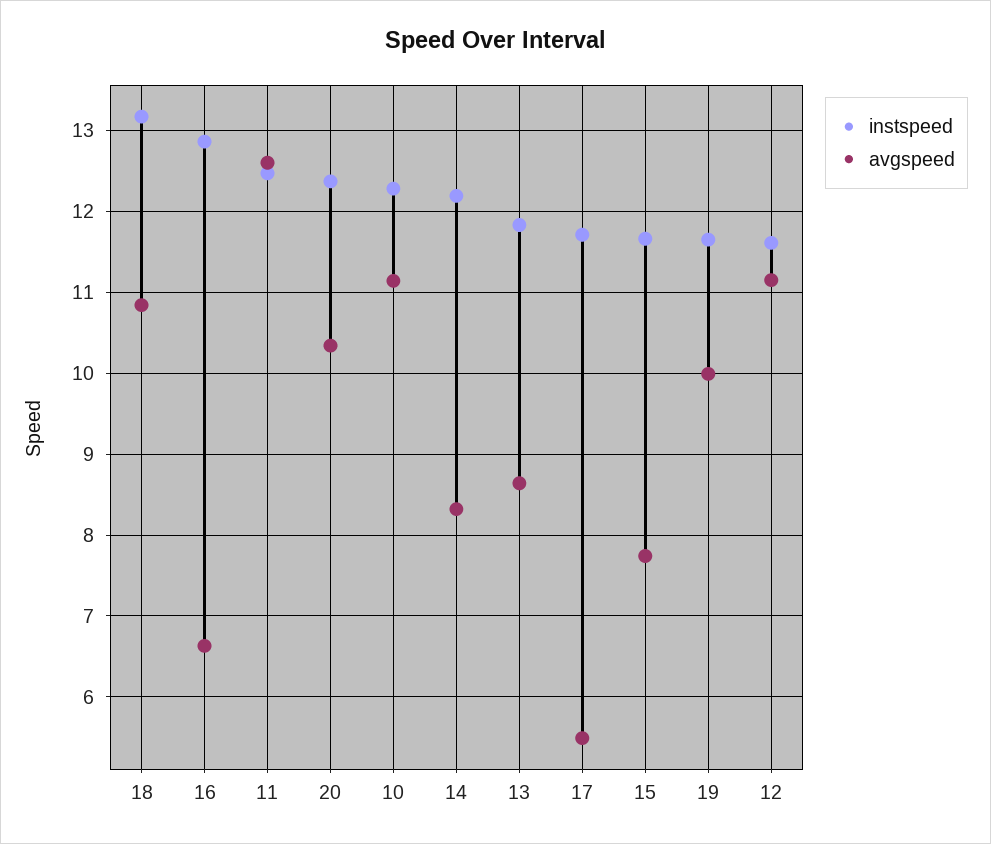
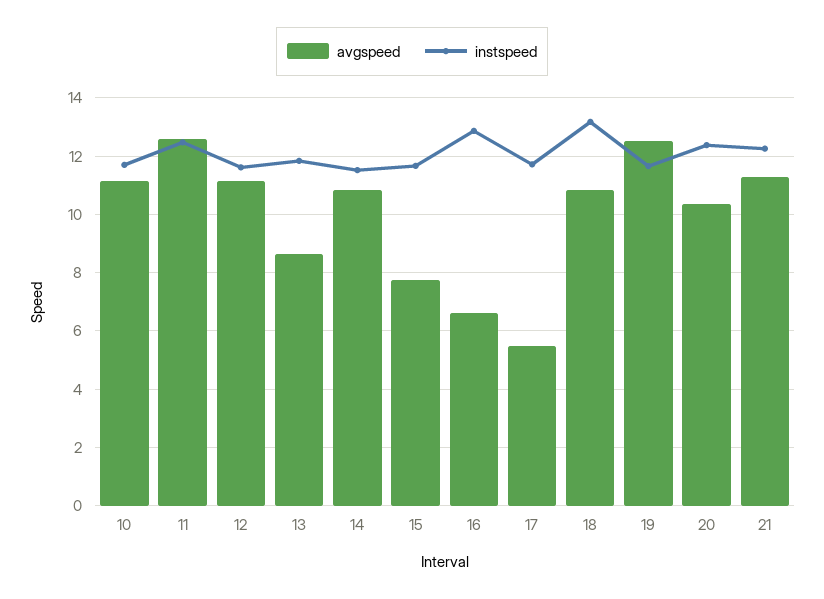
instspeed, 10: 12.3 -> 11.75
instspeed, 14: 12.2 -> 11.5
avgspeed, 14: 8.3 -> 10.75
avgspeed, 19: 10 -> 12.5
avgspeed, 21: none -> 11.25
instspeed, 21: none -> 12.25

